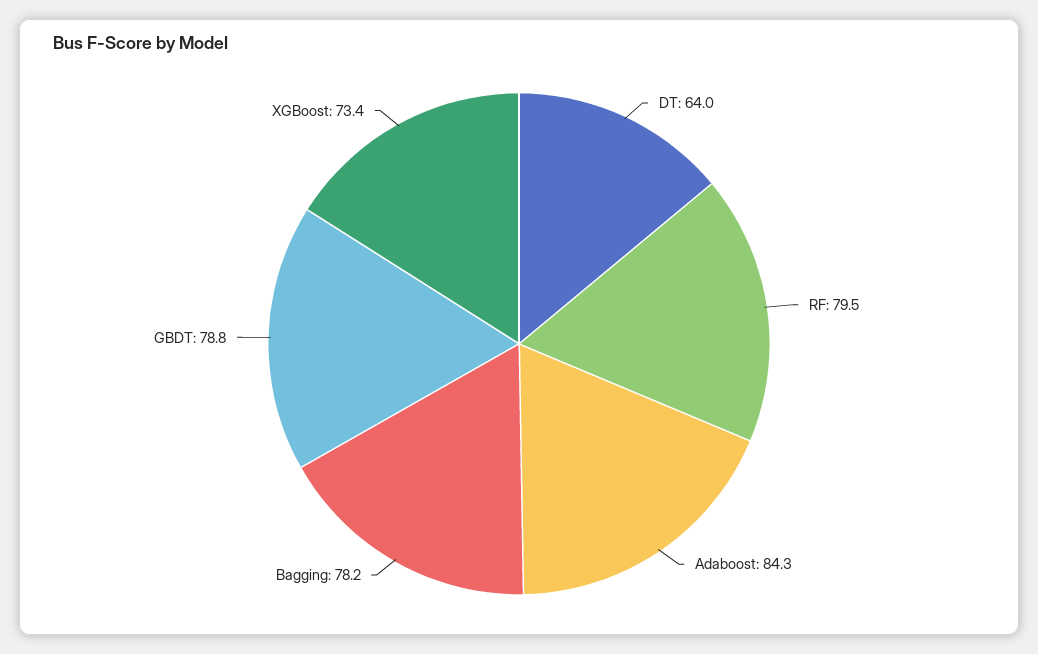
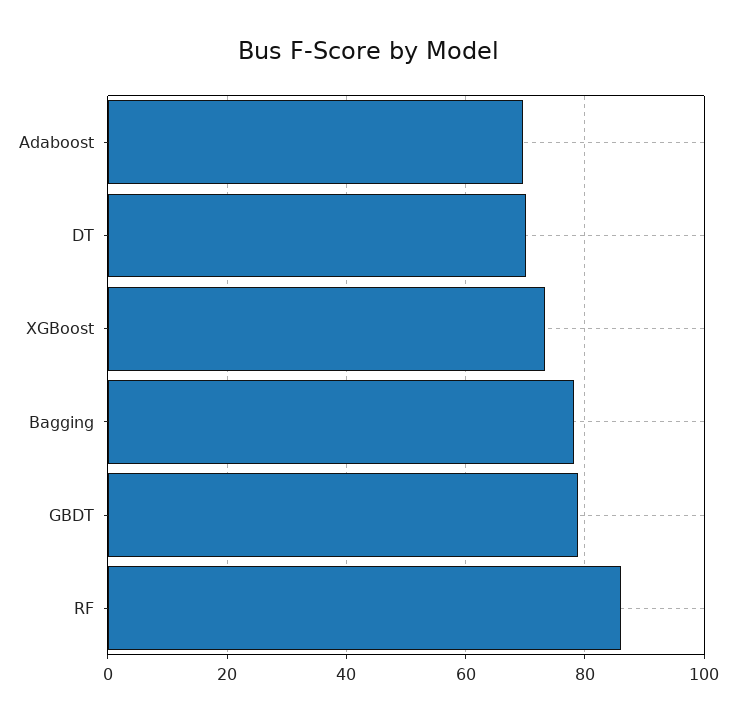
DT: 64 -> 70
RF: 79.5 -> 86
Adaboost: 84.3 -> 70

